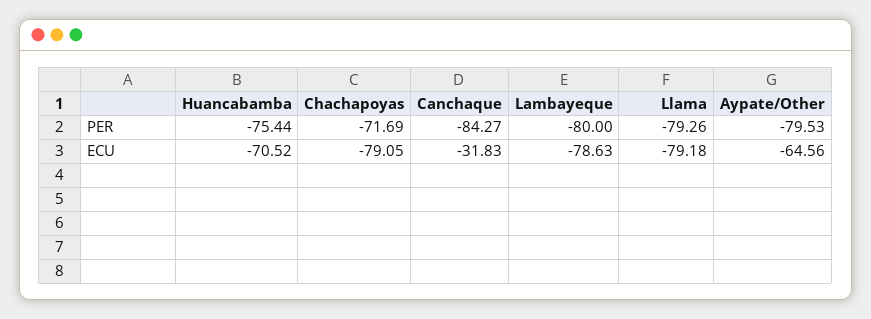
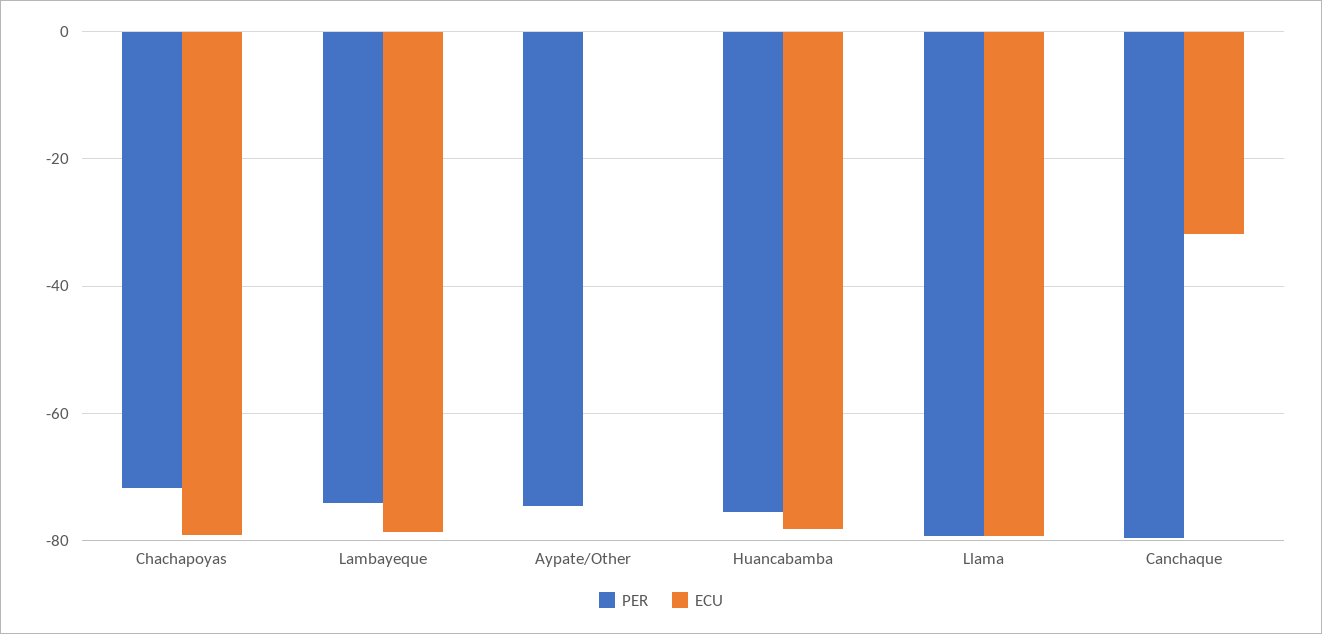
PER, Canchaque: -84.27 -> -80
PER, Lambayeque: -80 -> -74
PER, Aypate/Other: -79.53 -> -74
ECU, Huancabamba: -70.52 -> -78
ECU, Aypate/Other: -64.56 -> 0

